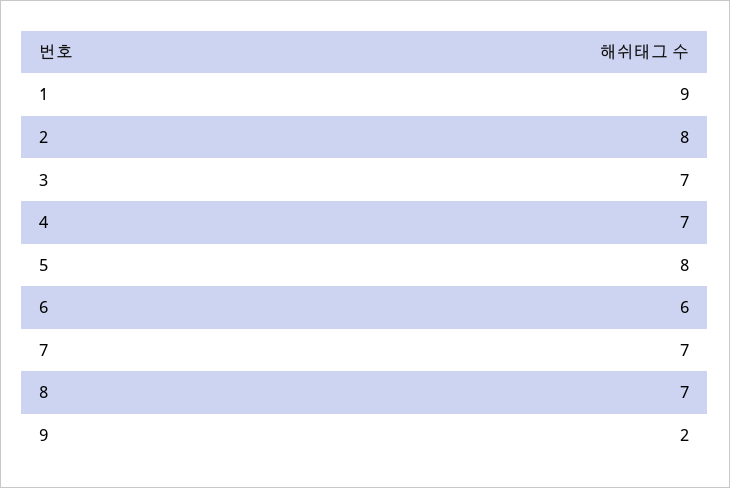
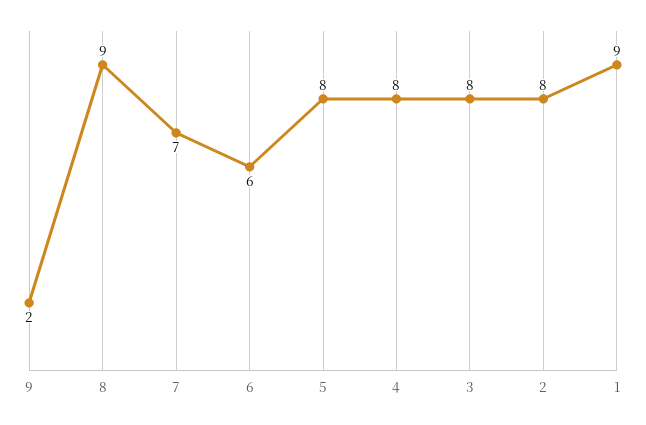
3: 7 -> 8
4: 7 -> 8
8: 7 -> 9

